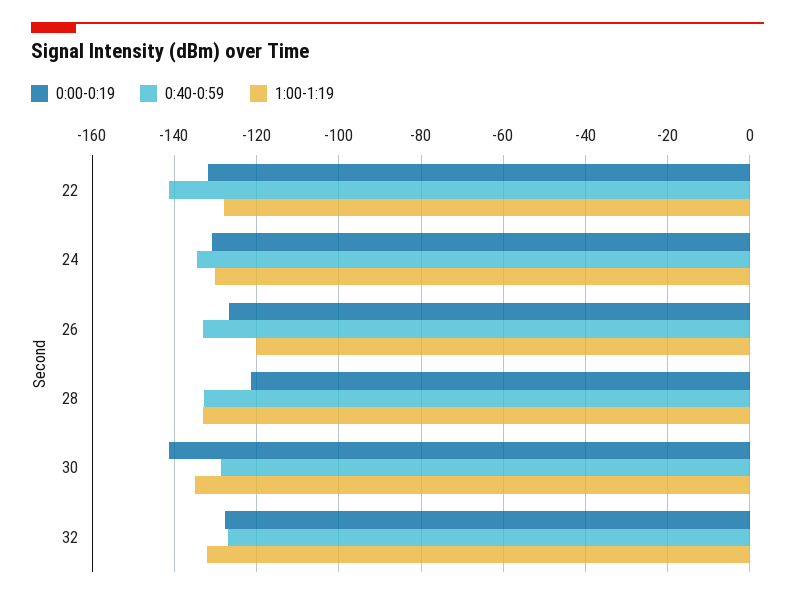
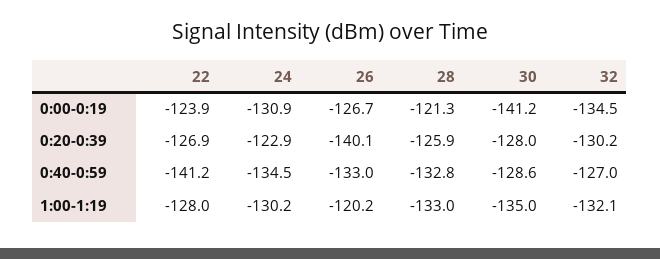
0:00-0:19, 22: -132 -> -123.9
0:00-0:19, 32: -128 -> -134.5
0:20-0:39, 22: none -> -126.9
0:20-0:39, 24: none -> -122.9
0:20-0:39, 26: none -> -140.1
0:20-0:39, 28: none -> -125.9
0:20-0:39, 30: none -> -128
0:20-0:39, 32: none -> -130.2

